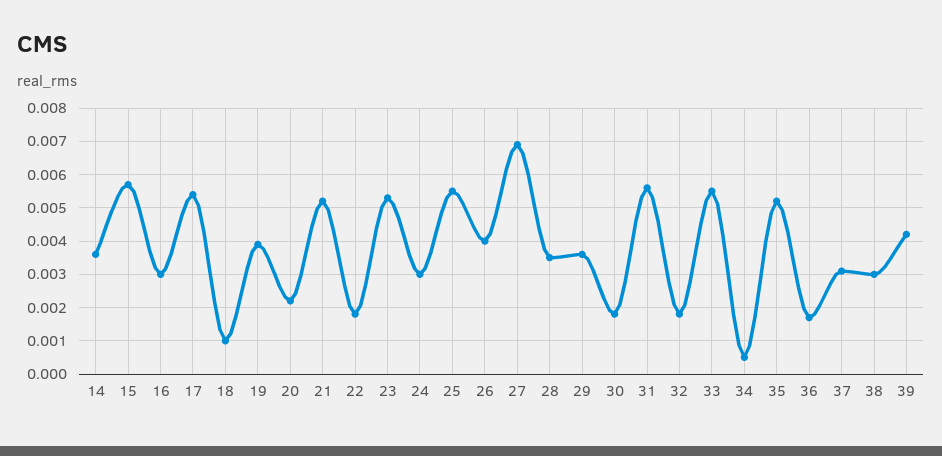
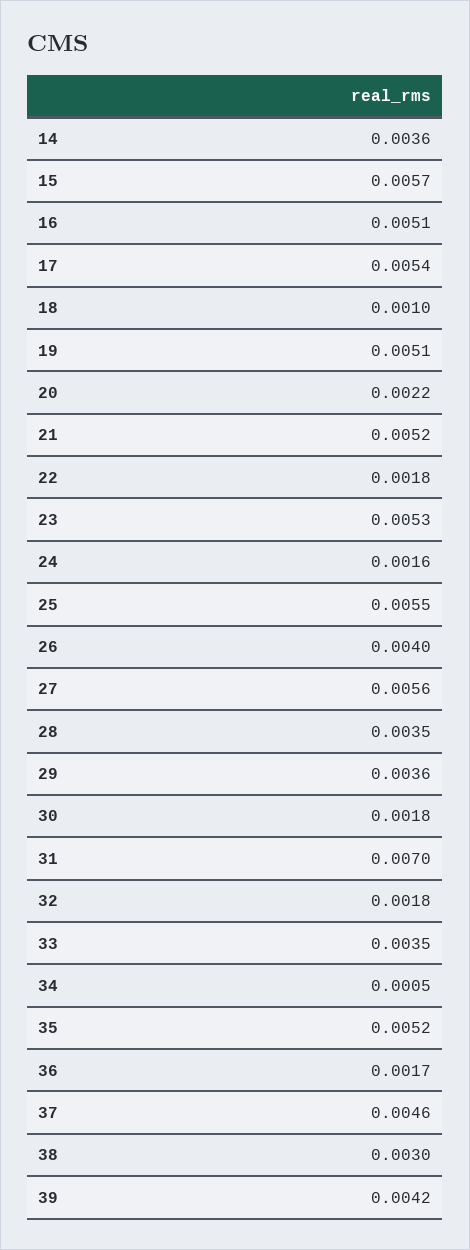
16: 0.003 -> 0.0051
19: 0.004 -> 0.0051
24: 0.003 -> 0.0016
27: 0.007 -> 0.0056
31: 0.0055 -> 0.007
33: 0.0055 -> 0.0035
37: 0.003 -> 0.0046

